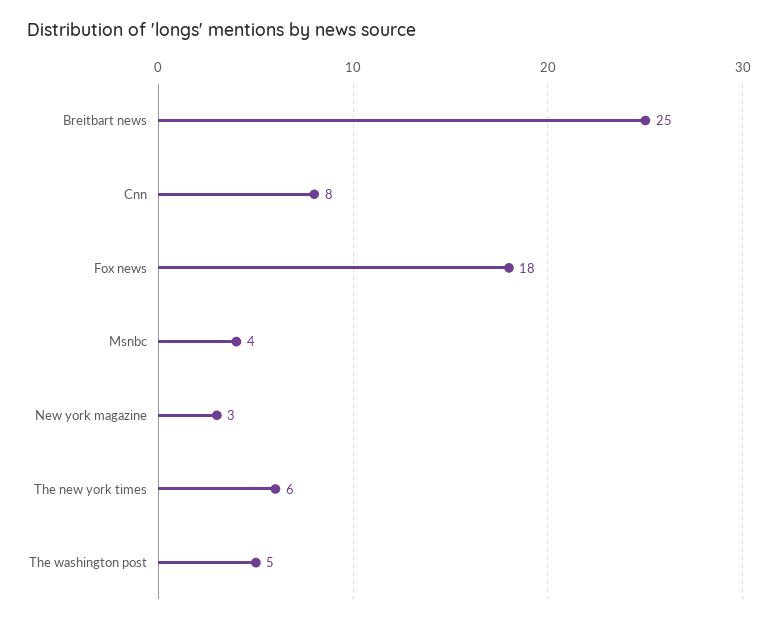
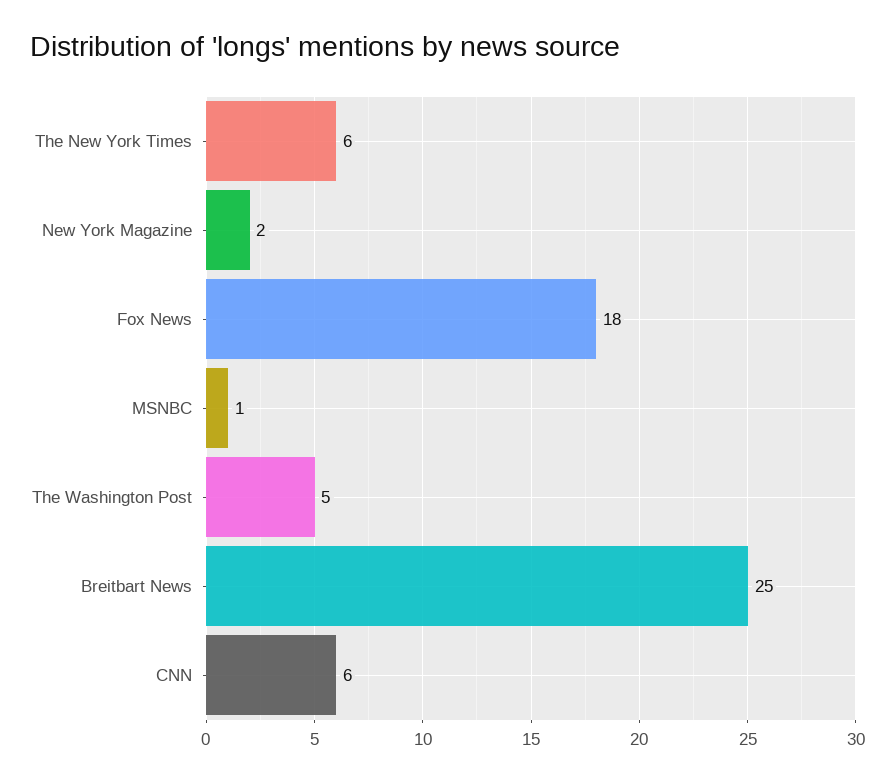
Cnn: 8 -> 6
Msnbc: 4 -> 1
New york magazine: 3 -> 2

